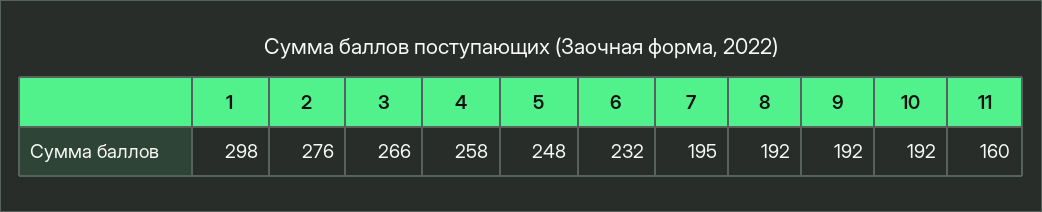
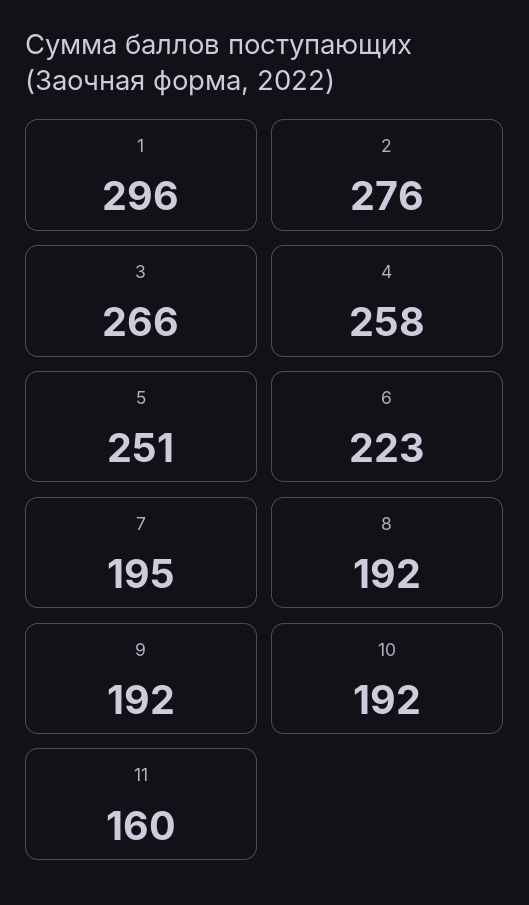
1: 298 -> 296
5: 248 -> 251
6: 232 -> 223

